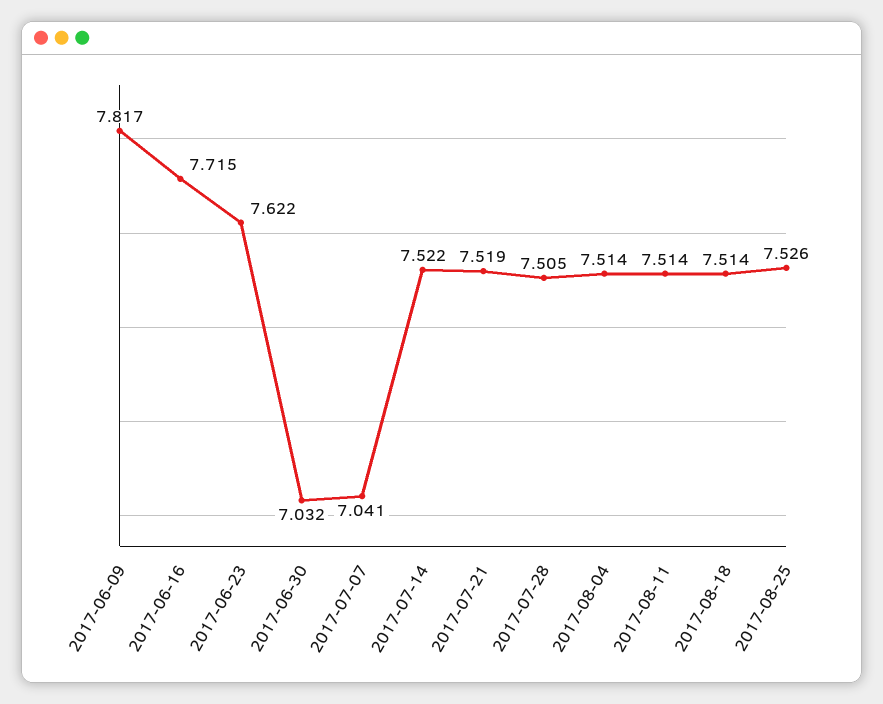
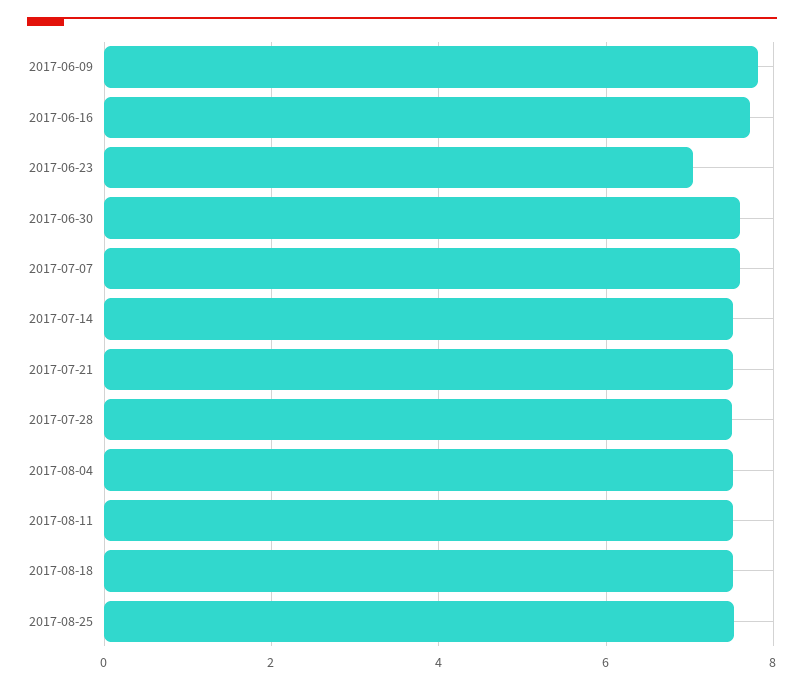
2017-06-23: 7.622 -> 7
2017-06-30: 7.032 -> 7.6
2017-07-07: 7.041 -> 7.6

